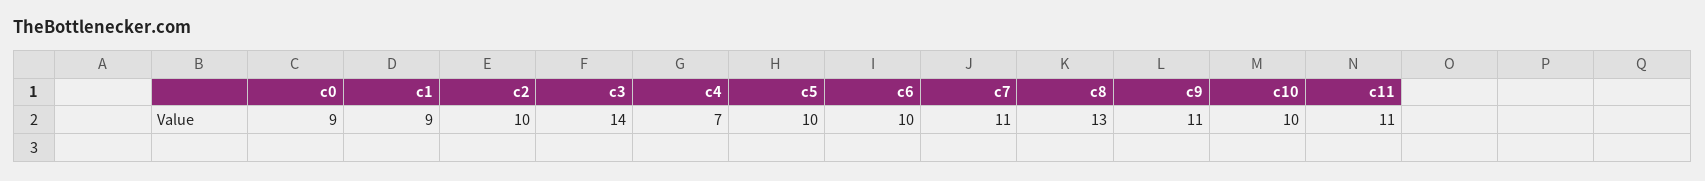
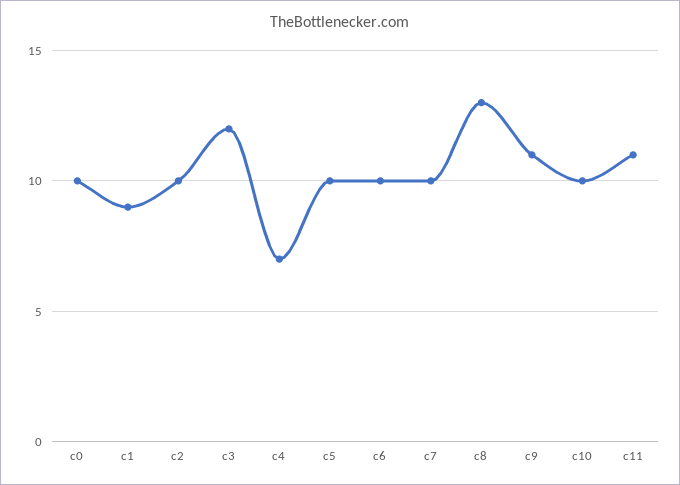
c0: 9 -> 10
c3: 14 -> 12
c7: 11 -> 10

